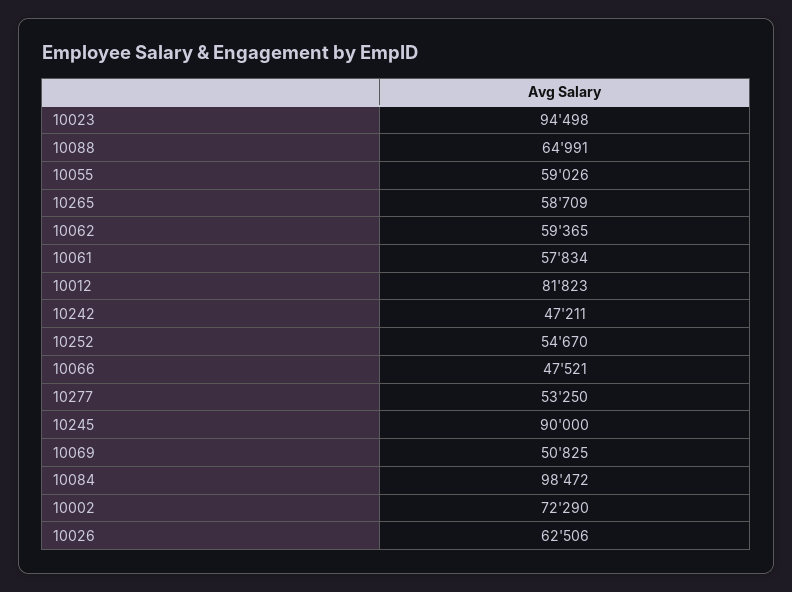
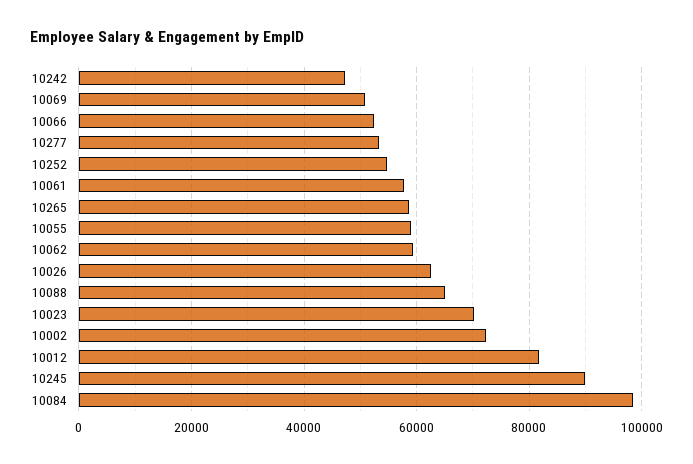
10023: 94498 -> 70000
10066: 47521 -> 52000

